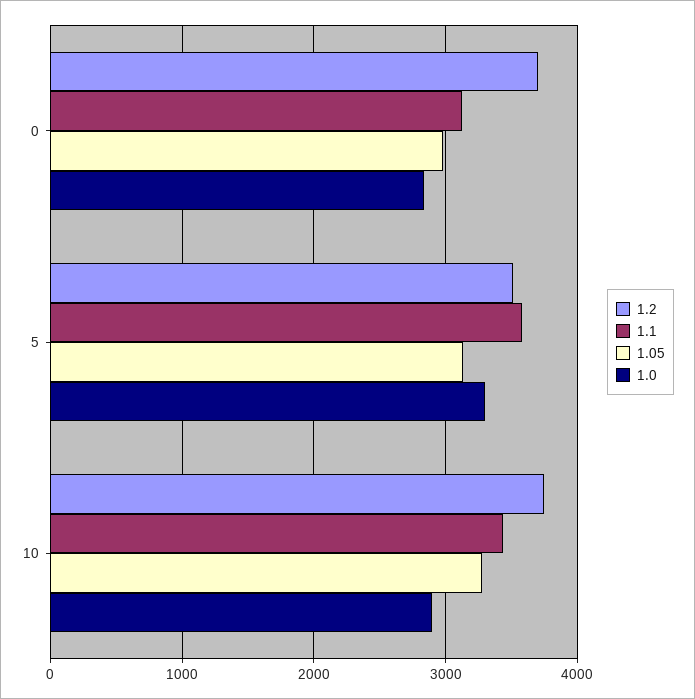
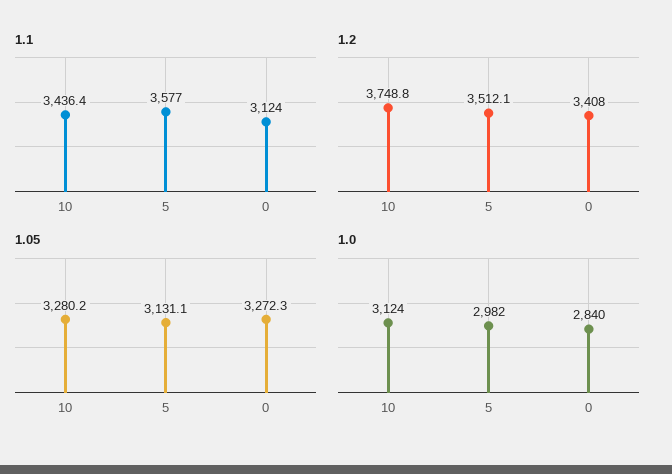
1.2, 0: 3700 -> 3408
1.05, 0: 3000 -> 3272.3
1.0, 5: 3300 -> 2982
1.0, 10: 2900 -> 3124

